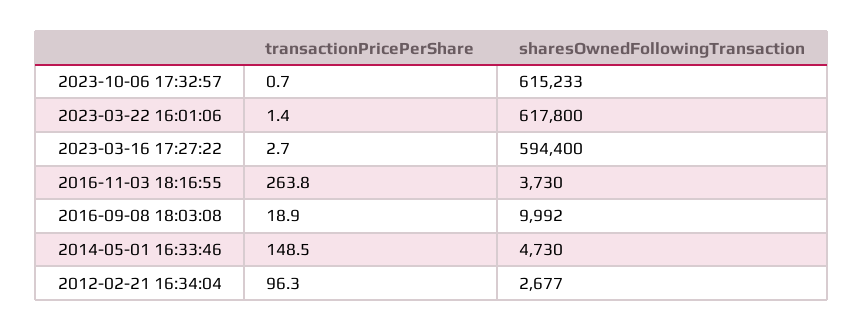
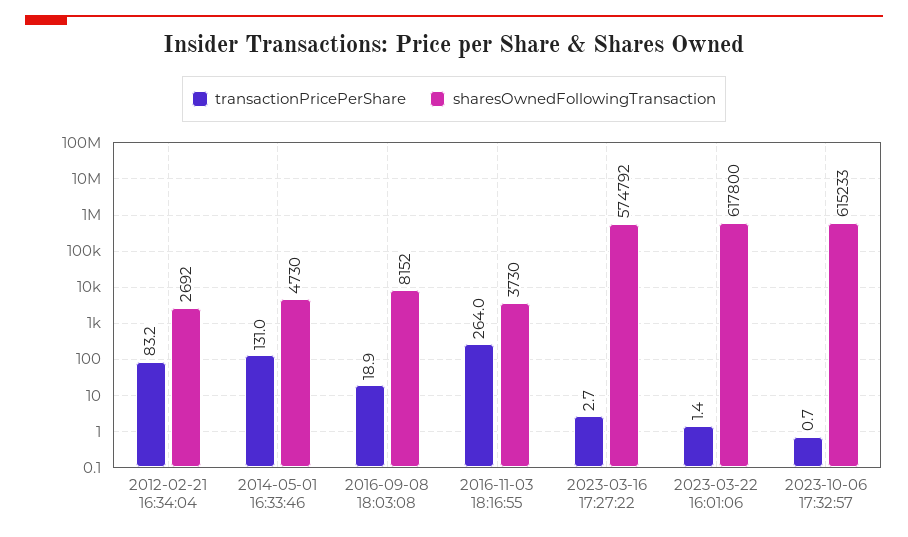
sharesOwnedFollowingTransaction, 2023-03-16 17:27:22: 594400 -> 574792
transactionPricePerShare, 2016-11-03 18:16:55: 263.8 -> 264
sharesOwnedFollowingTransaction, 2016-09-08 18:03:08: 9992 -> 8152
transactionPricePerShare, 2014-05-01 16:33:46: 148.5 -> 131
transactionPricePerShare, 2012-02-21 16:34:04: 96.3 -> 83.2
sharesOwnedFollowingTransaction, 2012-02-21 16:34:04: 2677 -> 2692

